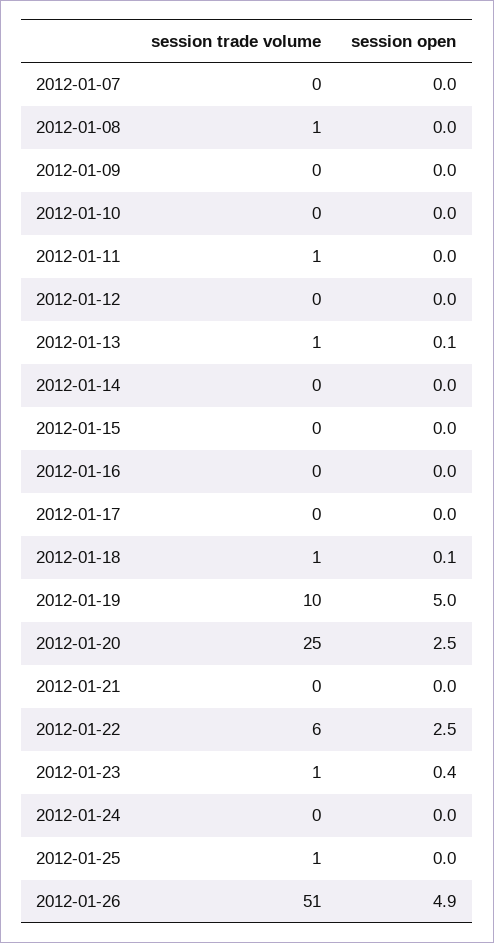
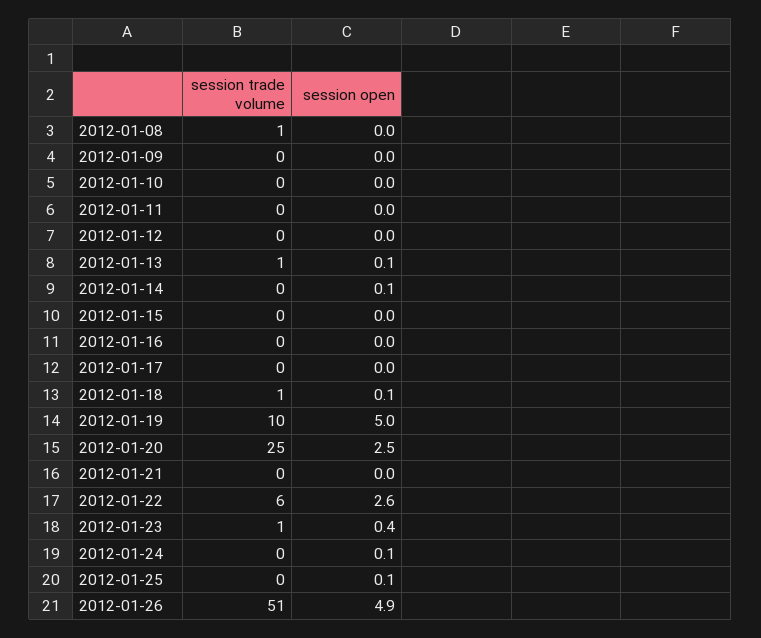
session trade volume, 2012-01-07: 0 -> none
session open, 2012-01-07: 0 -> none
session trade volume, 2012-01-11: 1 -> 0
session open, 2012-01-14: 0 -> 0.1
session open, 2012-01-22: 2.5 -> 2.6
session open, 2012-01-24: 0 -> 0.1
session trade volume, 2012-01-25: 1 -> 0
session open, 2012-01-25: 0 -> 0.1

